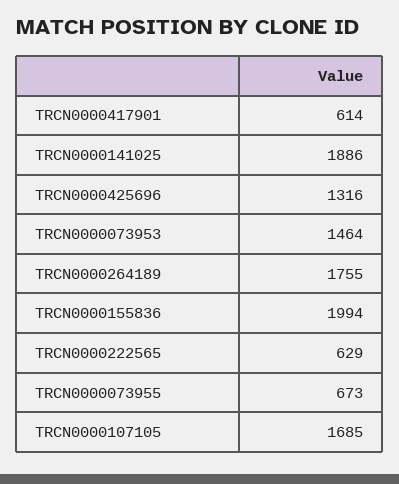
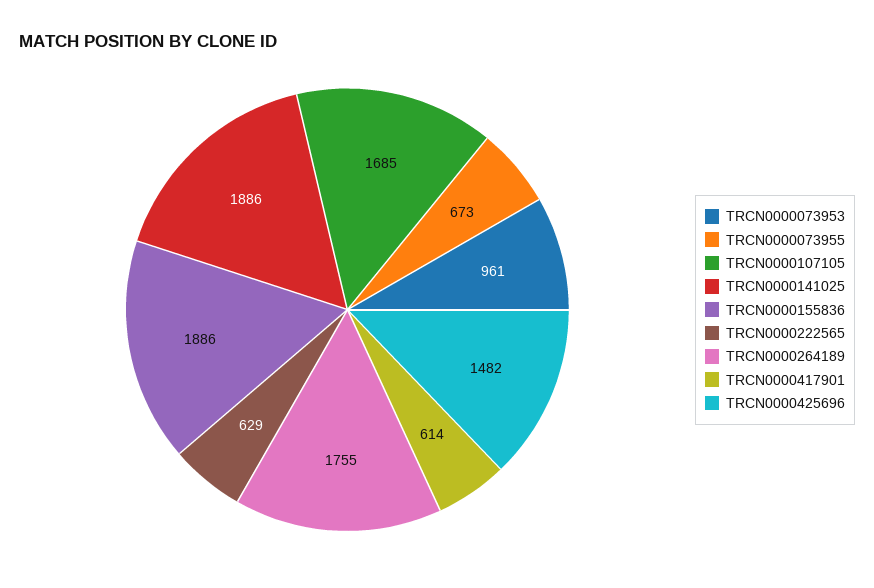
TRCN0000425696: 1316 -> 1482
TRCN0000073953: 1464 -> 961
TRCN0000155836: 1994 -> 1886

